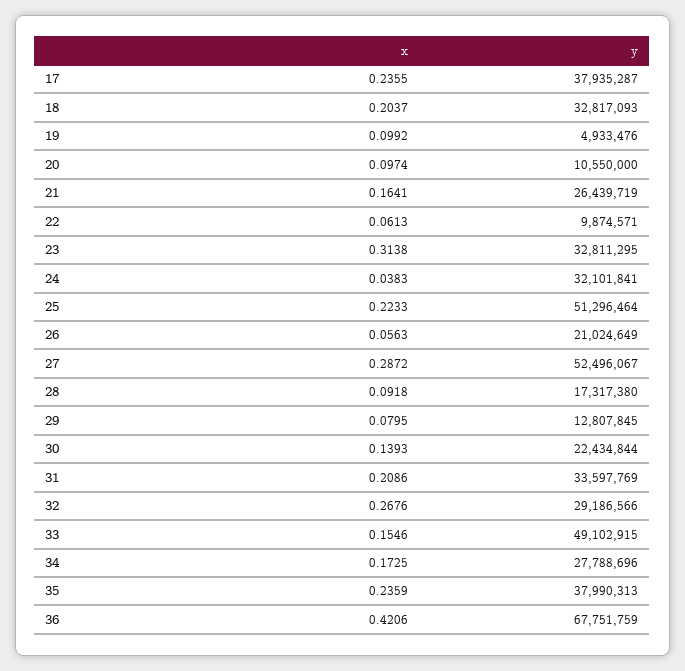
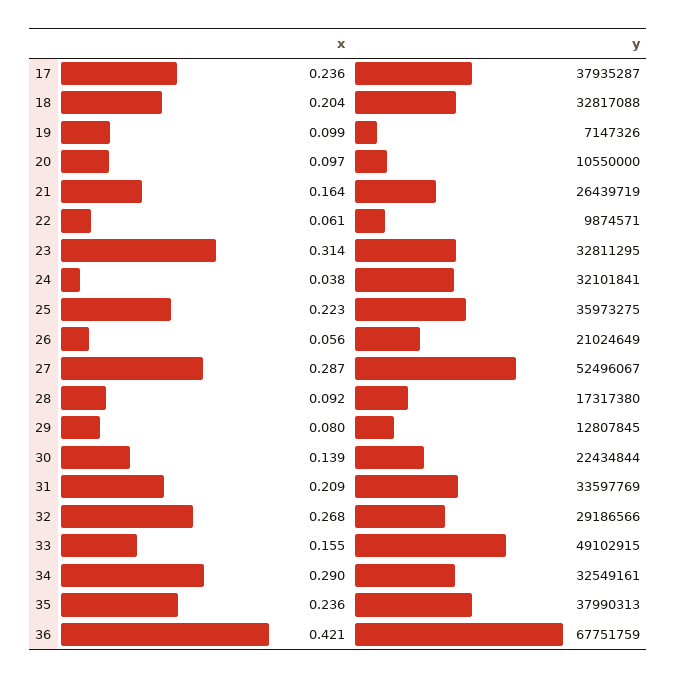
y, 18: 32817093 -> 32817088
y, 19: 4933476 -> 7147326
y, 25: 51296464 -> 35973275
x, 34: 0.1725 -> 0.29
y, 34: 27788696 -> 32549161

